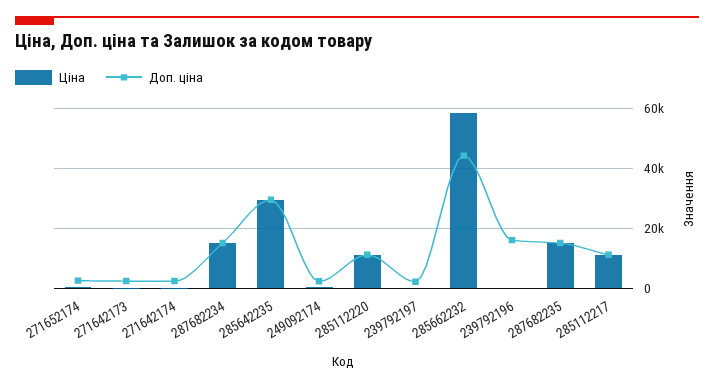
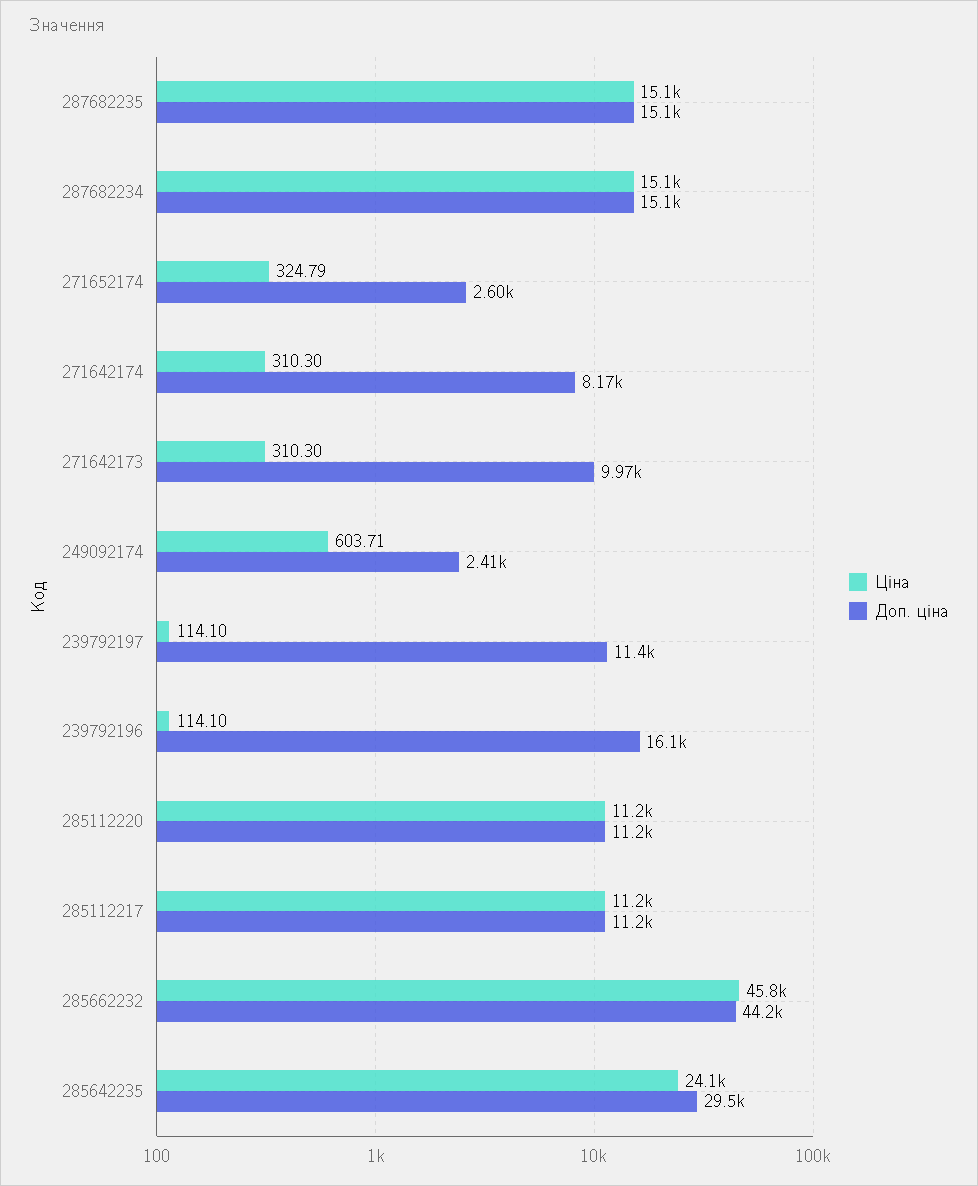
Доп. ціна, 271642173: 2000 -> 9970
Доп. ціна, 271642174: 2000 -> 8170
Ціна, 285642235: 30000 -> 24100
Доп. ціна, 239792197: 2000 -> 11400
Ціна, 285662232: 58000 -> 45800

